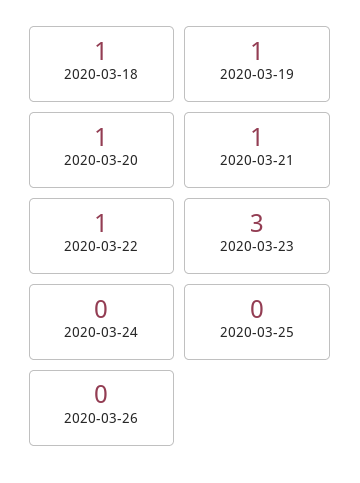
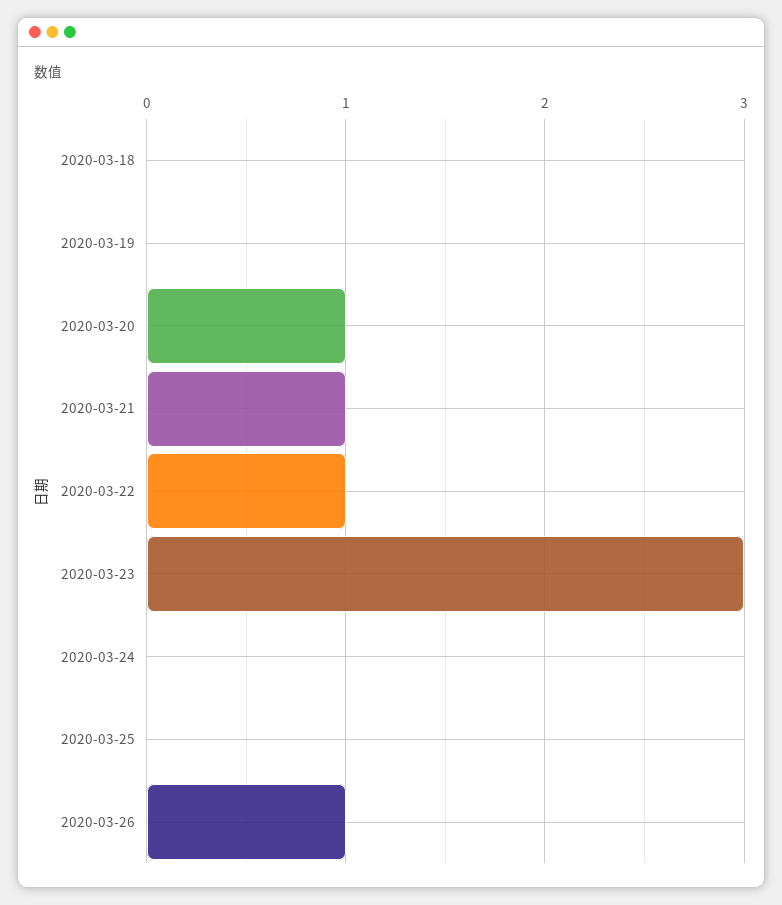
2020-03-18: 1 -> 0
2020-03-19: 1 -> 0
2020-03-26: 0 -> 1

